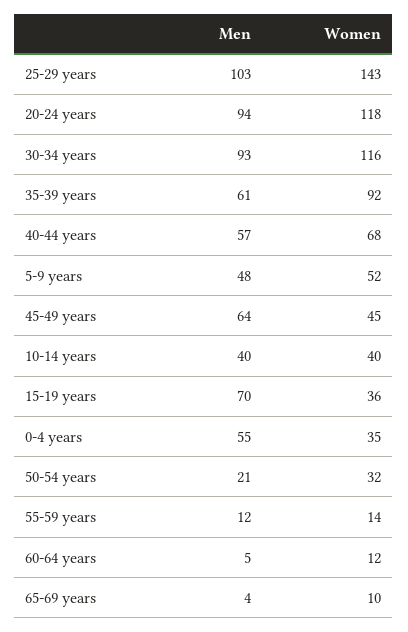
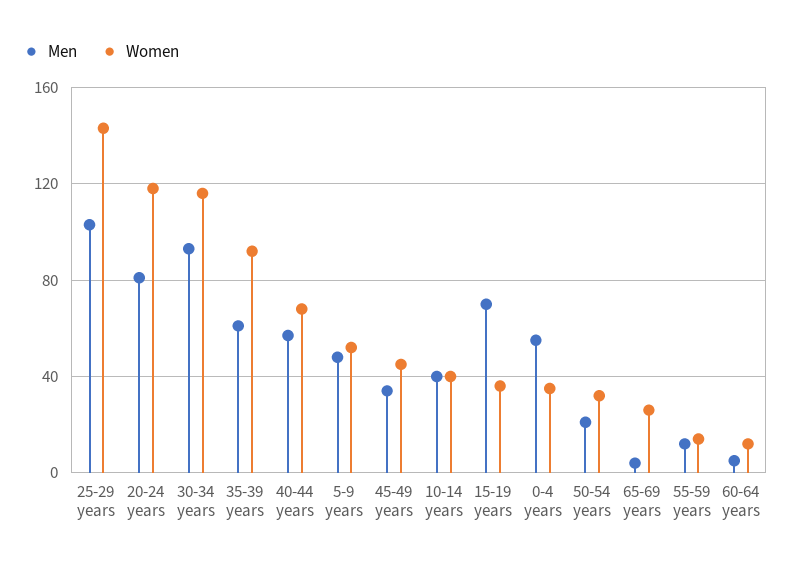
Men, 20-24 years: 94 -> 80
Men, 45-49 years: 64 -> 35
Women, 65-69 years: 10 -> 25

